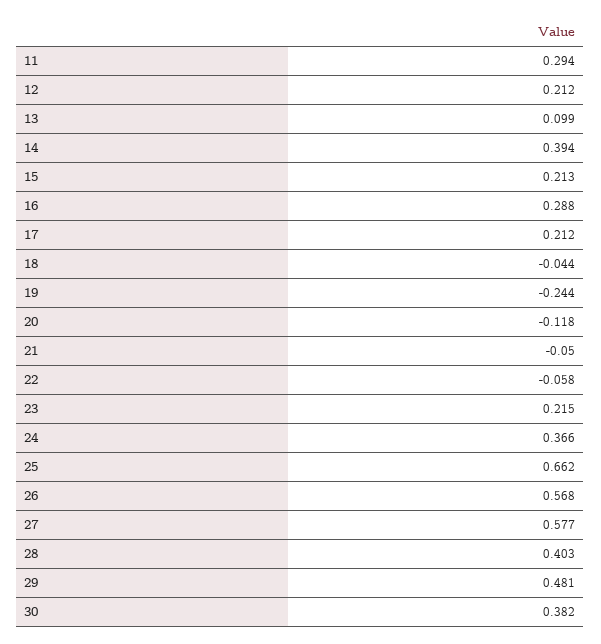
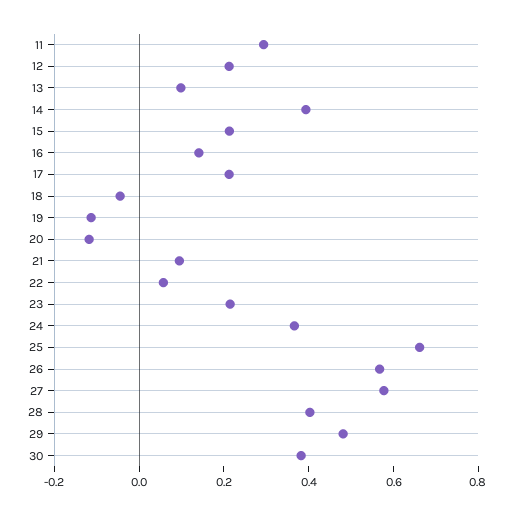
16: 0.288 -> 0.15
19: -0.244 -> -0.1
21: -0.05 -> 0.1
22: -0.058 -> 0.05

